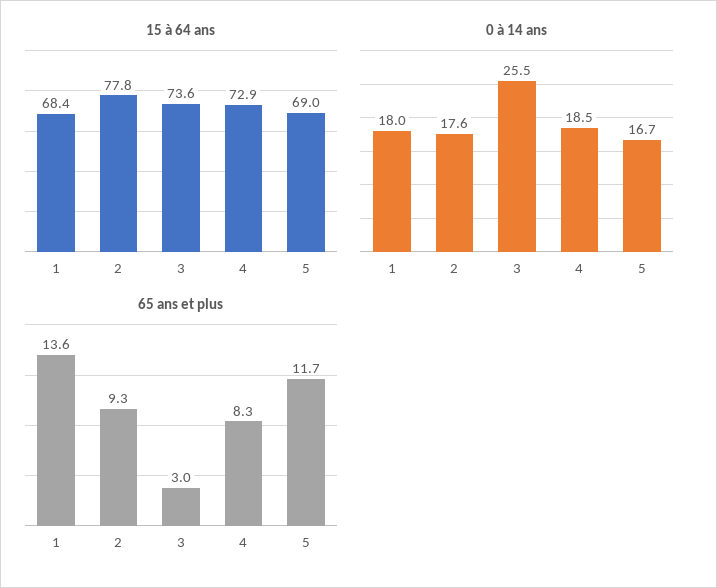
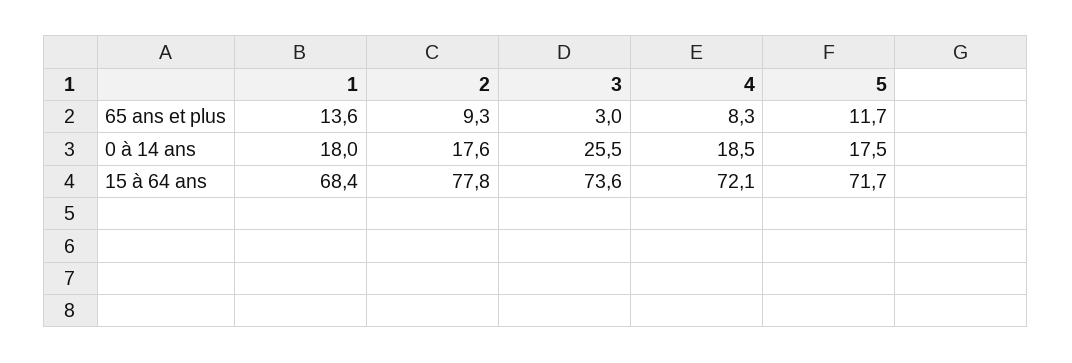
15 à 64 ans, 4: 72.9 -> 72.1
15 à 64 ans, 5: 69 -> 71.7
0 à 14 ans, 5: 16.7 -> 17.5

